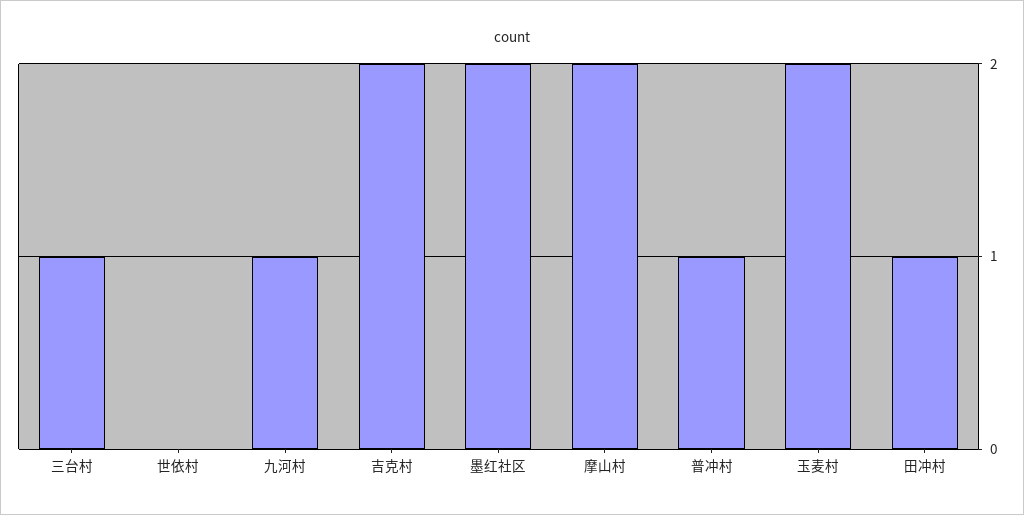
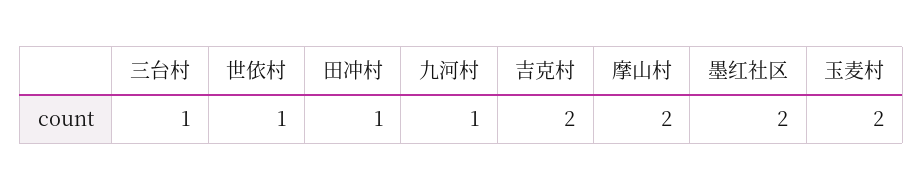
世依村: 0 -> 1
普冲村: 1 -> none

